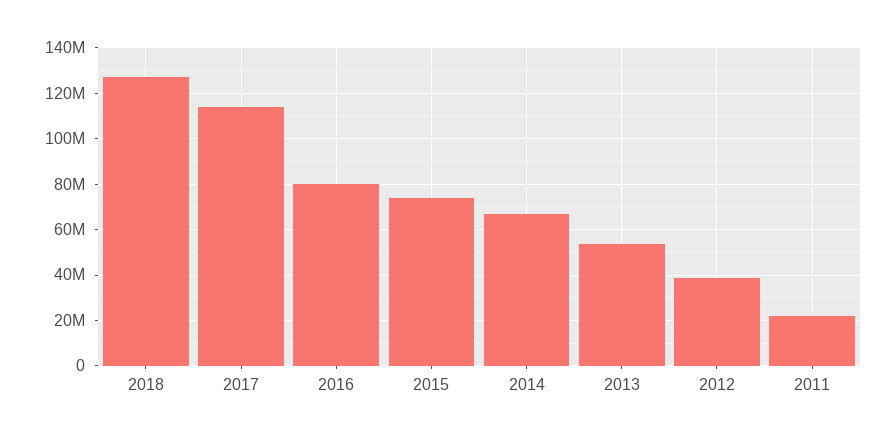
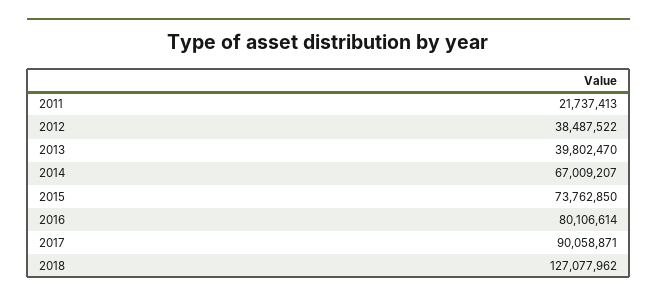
2017: 115000000 -> 90058871
2013: 55000000 -> 39802470

